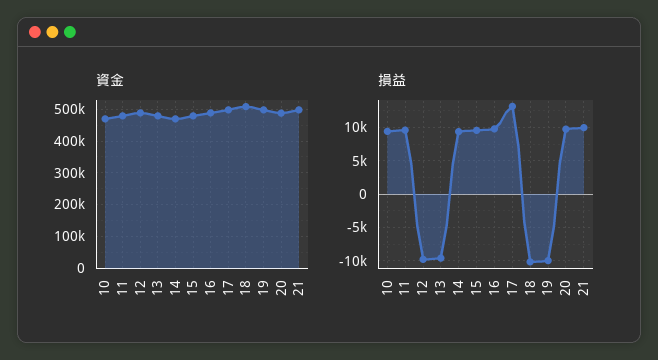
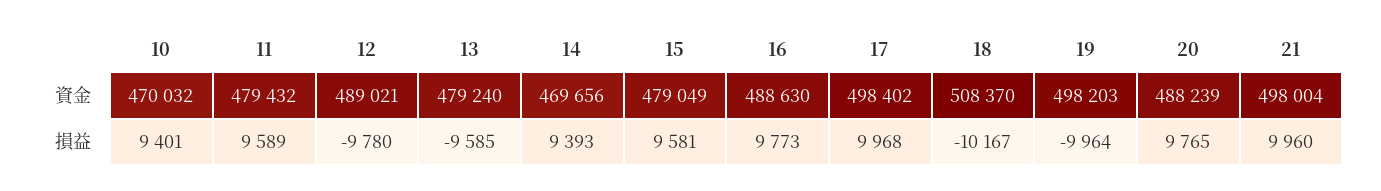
損益, 17: 13000 -> 9968

